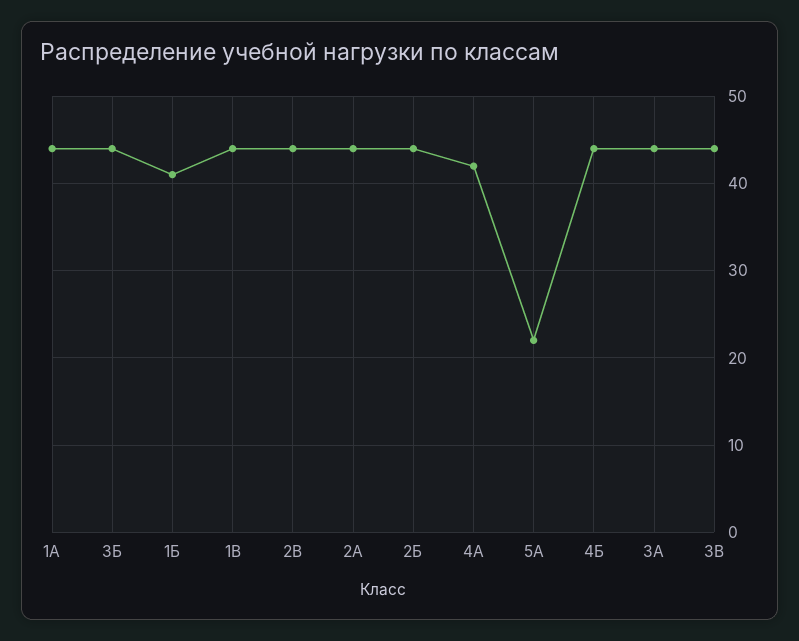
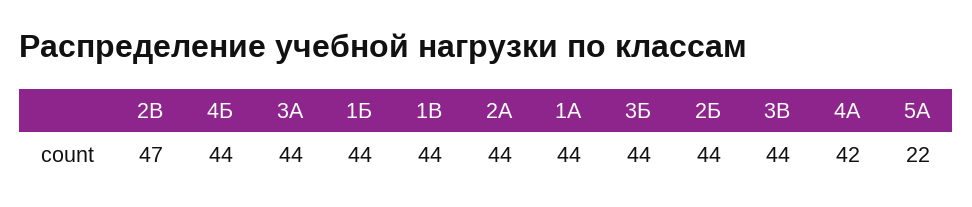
1Б: 41 -> 44
2В: 44 -> 47

